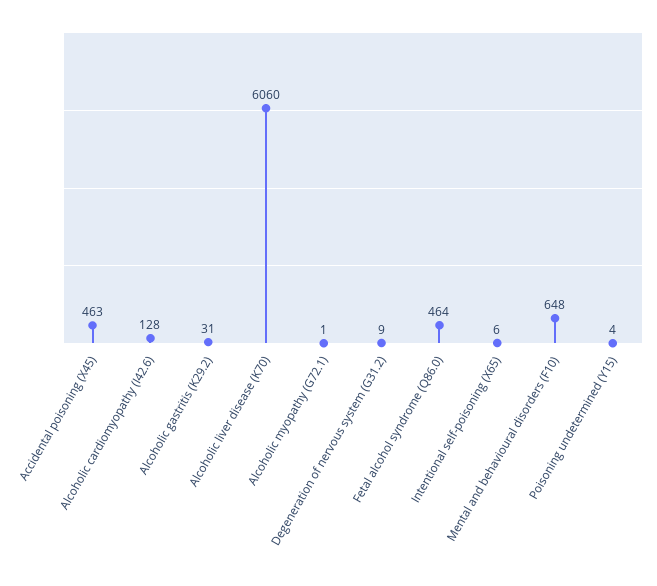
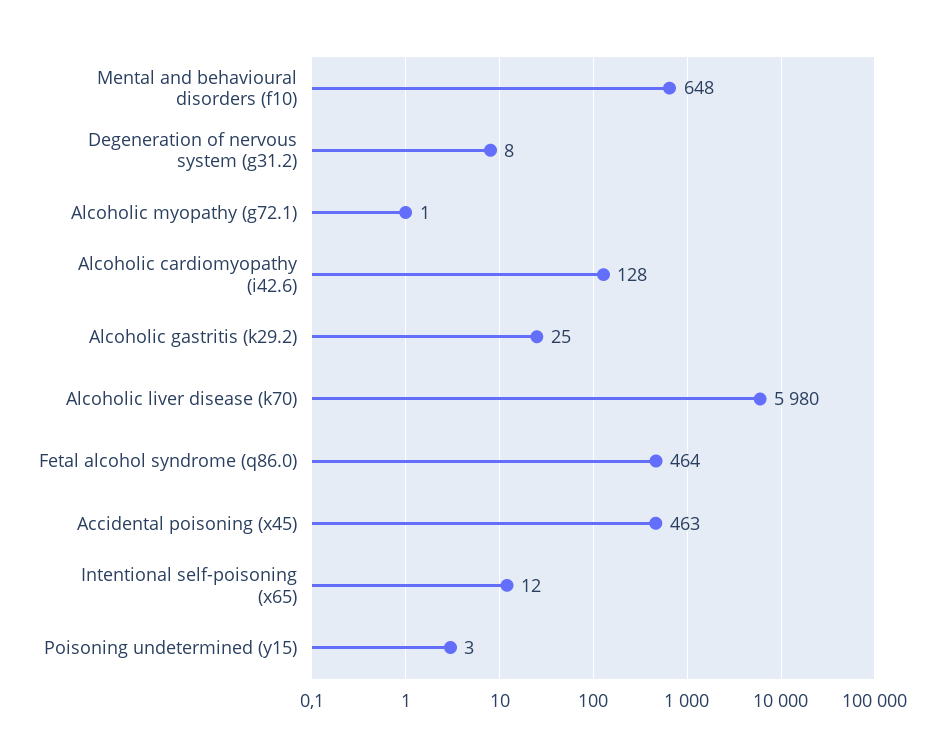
Alcoholic gastritis (K29.2): 31 -> 25
Alcoholic liver disease (K70): 6060 -> 5980
Degeneration of nervous system (G31.2): 9 -> 8
Intentional self-poisoning (X65): 6 -> 12
Poisoning undetermined (Y15): 4 -> 3

